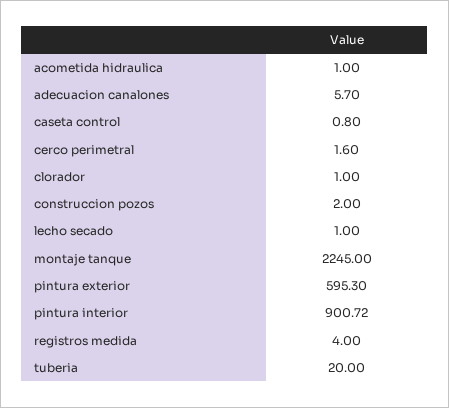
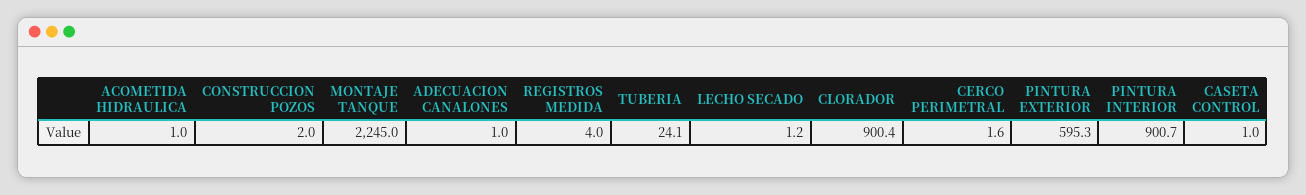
adecuacion canalones: 5.7 -> 1
caseta control: 0.8 -> 1
clorador: 1 -> 900.4
lecho secado: 1 -> 1.2
pintura interior: 900.72 -> 900.7
tuberia: 20 -> 24.1

